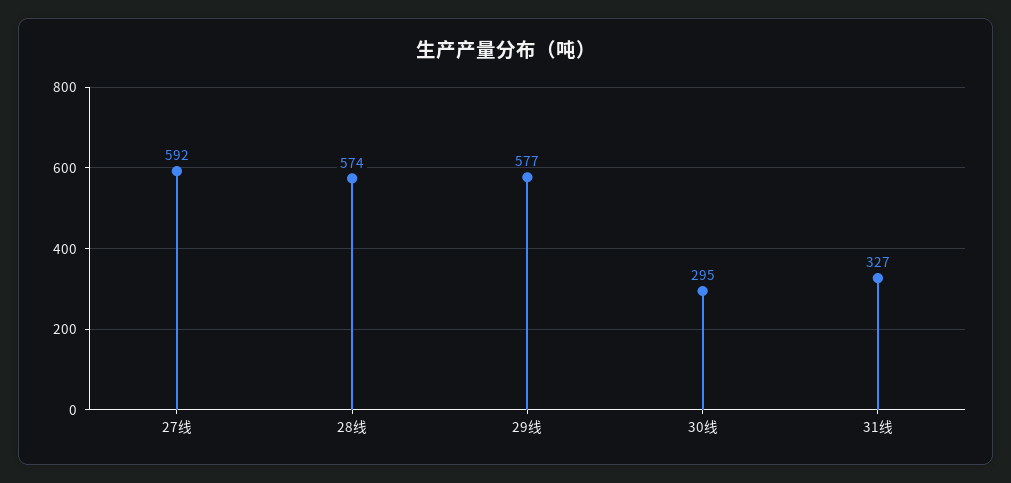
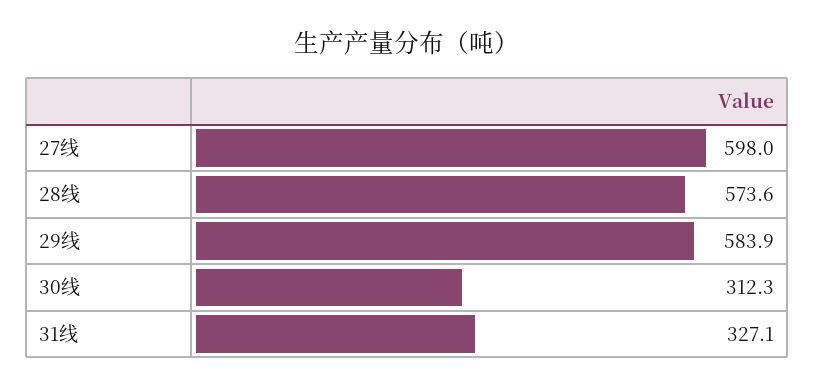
27线: 592 -> 598
29线: 577 -> 583.9
30线: 295 -> 312.3

